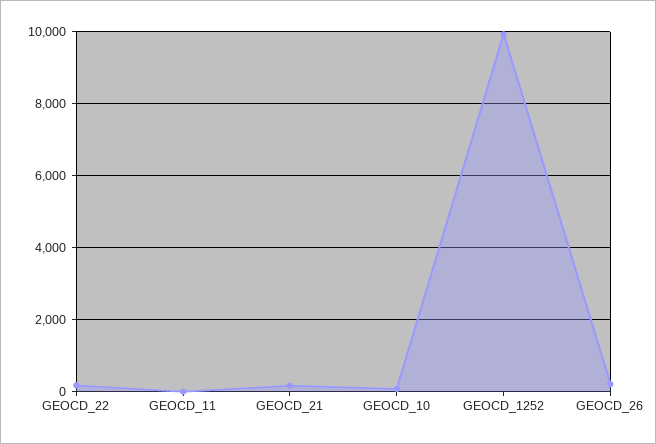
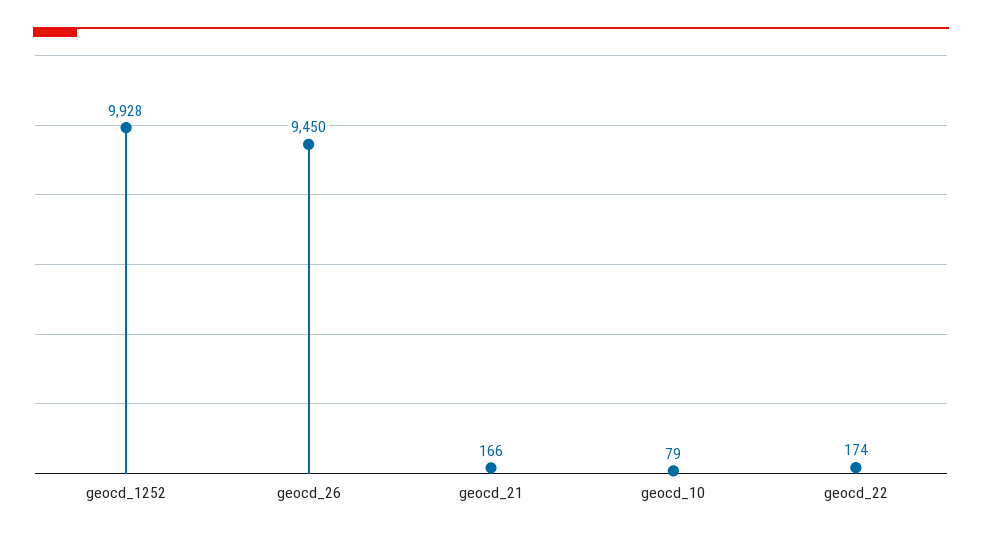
GEOCD_11: 0 -> none
GEOCD_26: 200 -> 9450

